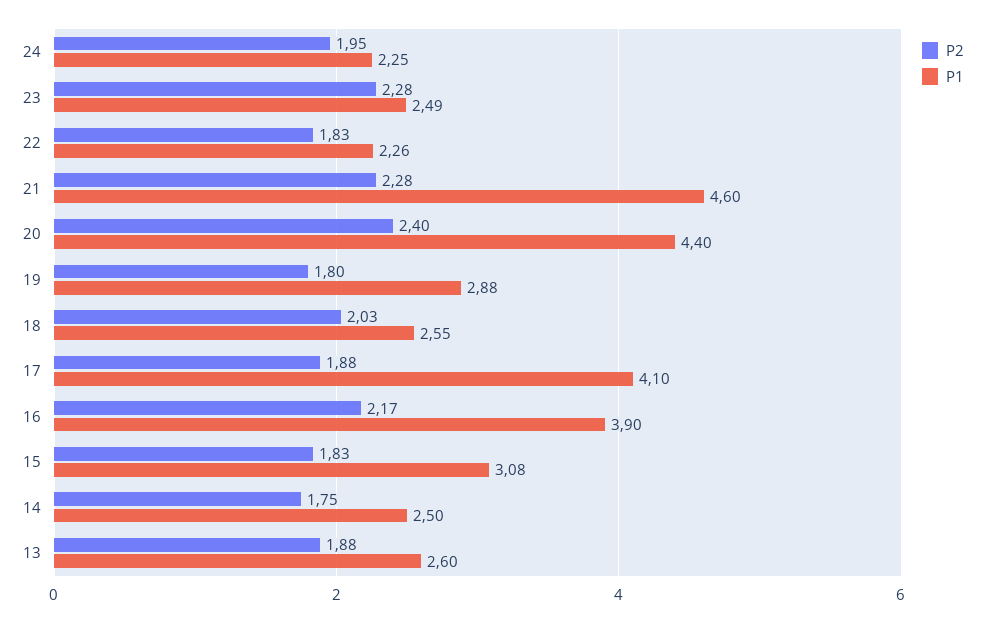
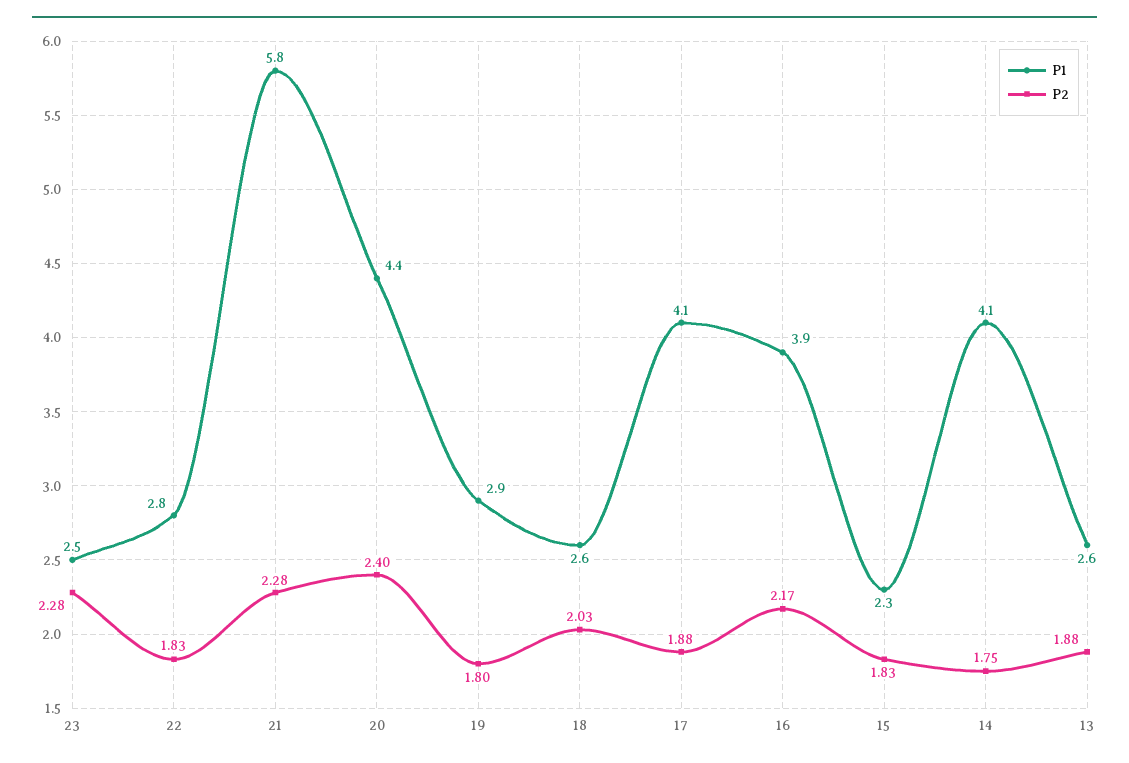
P2, 24: 1.95 -> none
P1, 24: 2.25 -> none
P1, 22: 2.26 -> 2.8
P1, 21: 4.6 -> 5.8
P1, 15: 3.08 -> 2.3
P1, 14: 2.5 -> 4.1

